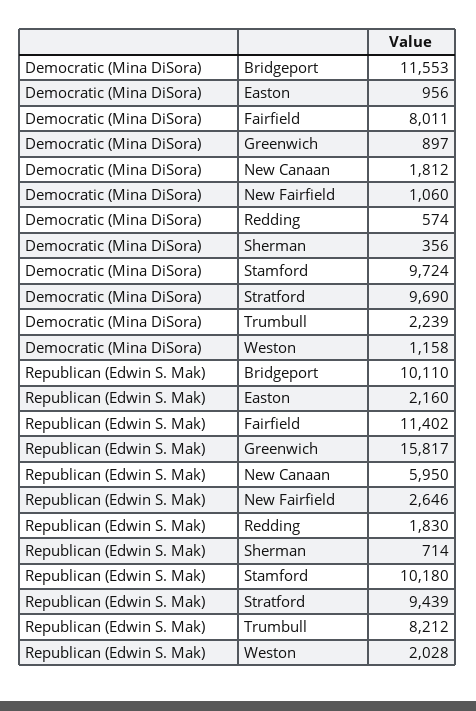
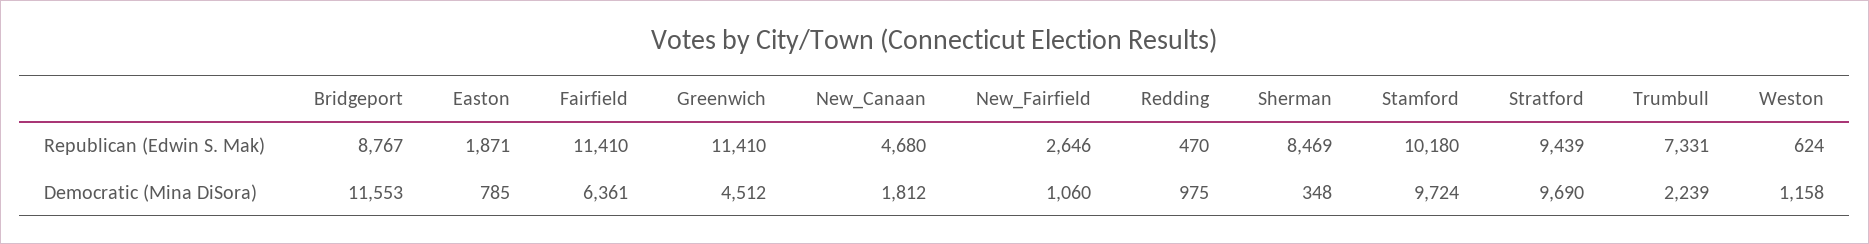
Democratic (Mina DiSora), Easton: 956 -> 785
Democratic (Mina DiSora), Fairfield: 8011 -> 6361
Democratic (Mina DiSora), Greenwich: 897 -> 4512
Democratic (Mina DiSora), Redding: 574 -> 975
Democratic (Mina DiSora), Sherman: 356 -> 348
Republican (Edwin S. Mak), Bridgeport: 10110 -> 8767
Republican (Edwin S. Mak), Easton: 2160 -> 1871
Republican (Edwin S. Mak), Fairfield: 11402 -> 11410
Republican (Edwin S. Mak), Greenwich: 15817 -> 11410
Republican (Edwin S. Mak), New Canaan: 5950 -> 4680
Republican (Edwin S. Mak), Redding: 1830 -> 470
Republican (Edwin S. Mak), Sherman: 714 -> 8469
Republican (Edwin S. Mak), Trumbull: 8212 -> 7331
Republican (Edwin S. Mak), Weston: 2028 -> 624

